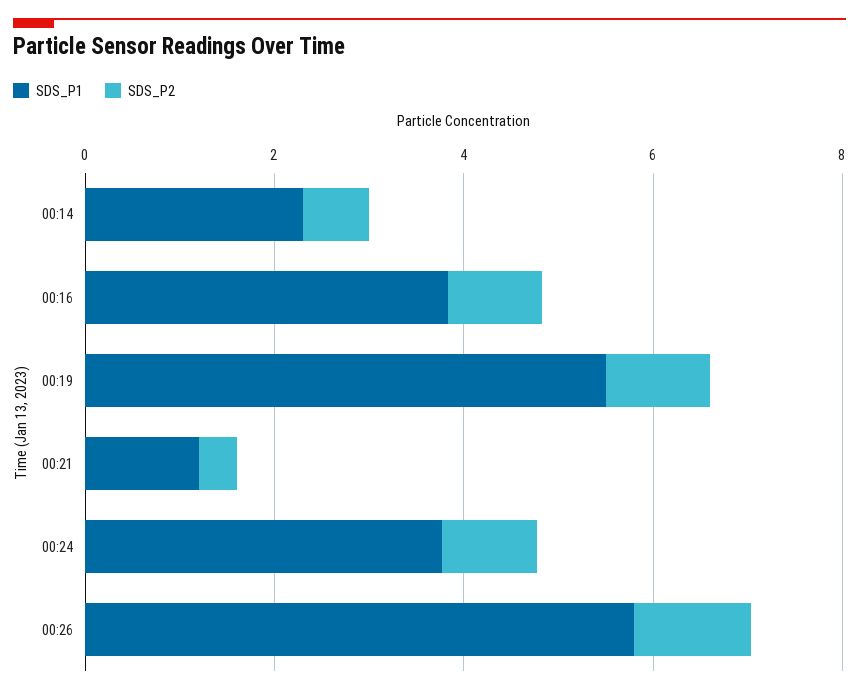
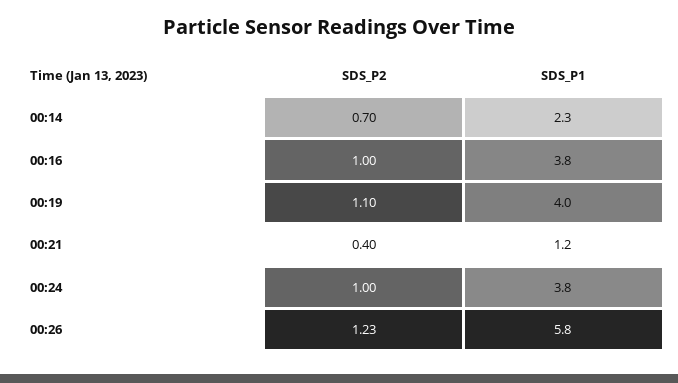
SDS_P1, 00:19: 5.5 -> 4

